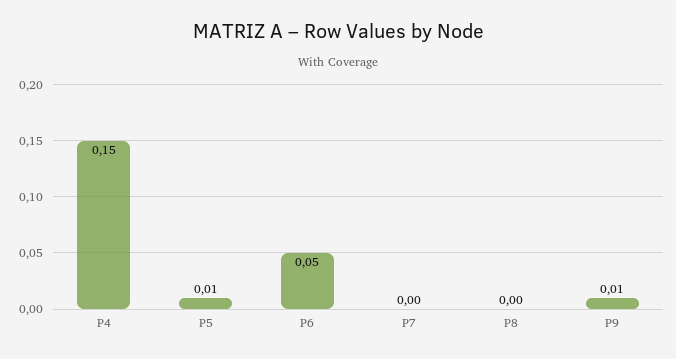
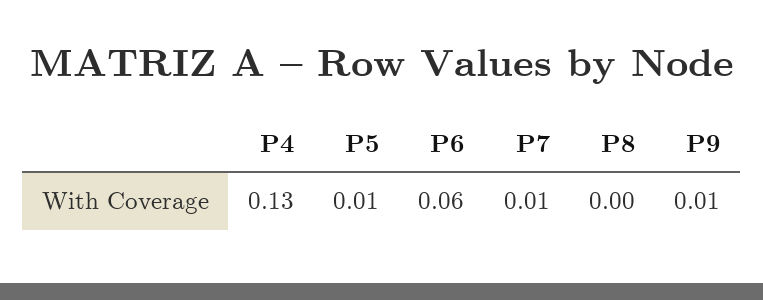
P4: 0.15 -> 0.13
P6: 0.05 -> 0.06
P7: 0 -> 0.01

